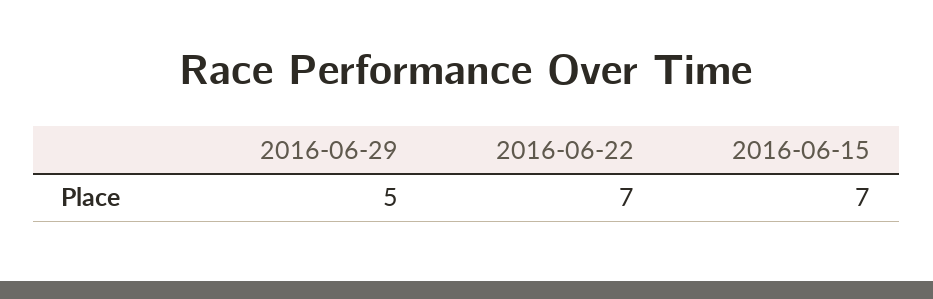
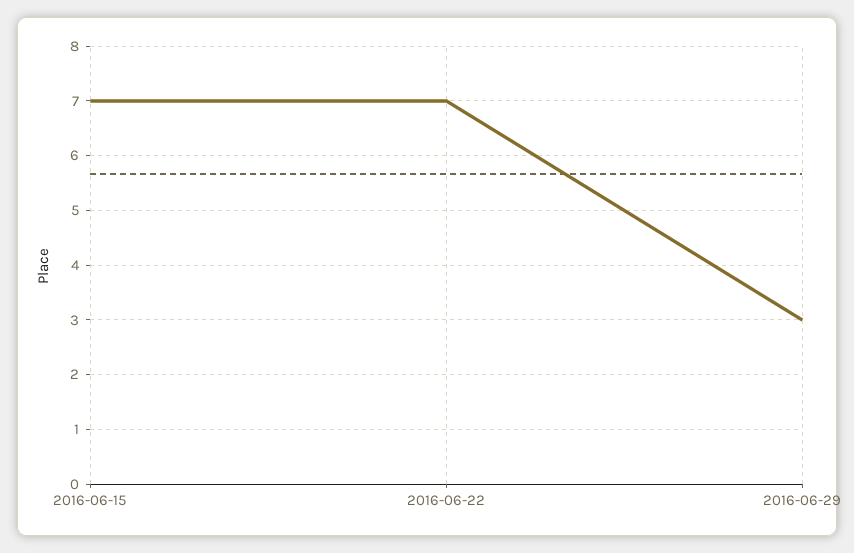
2016-06-29: 5 -> 3

